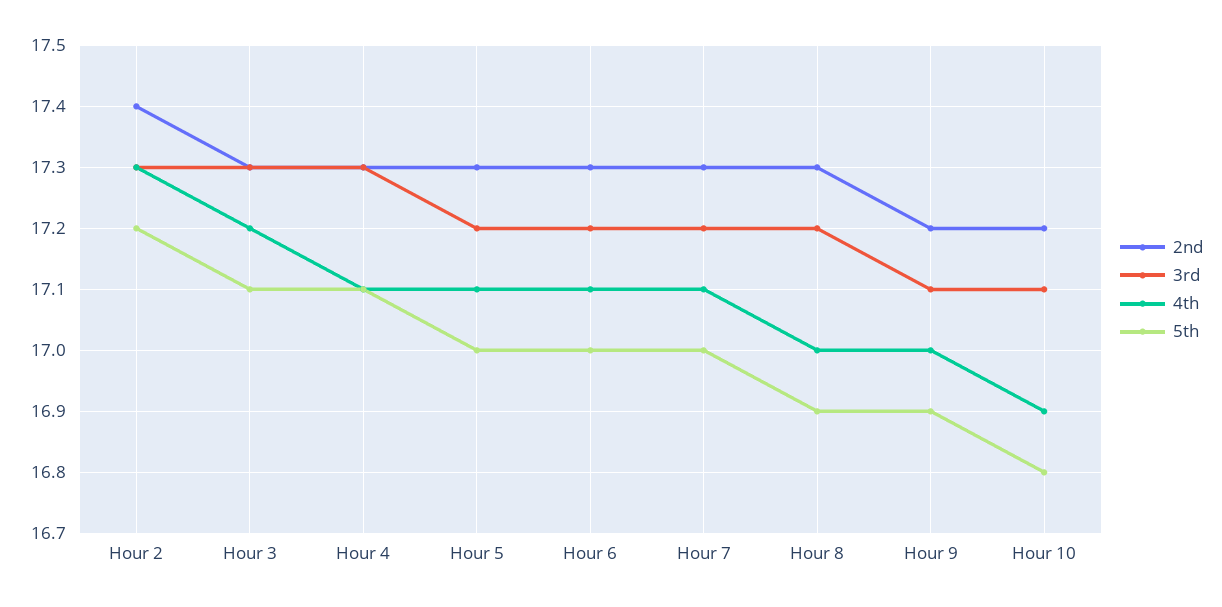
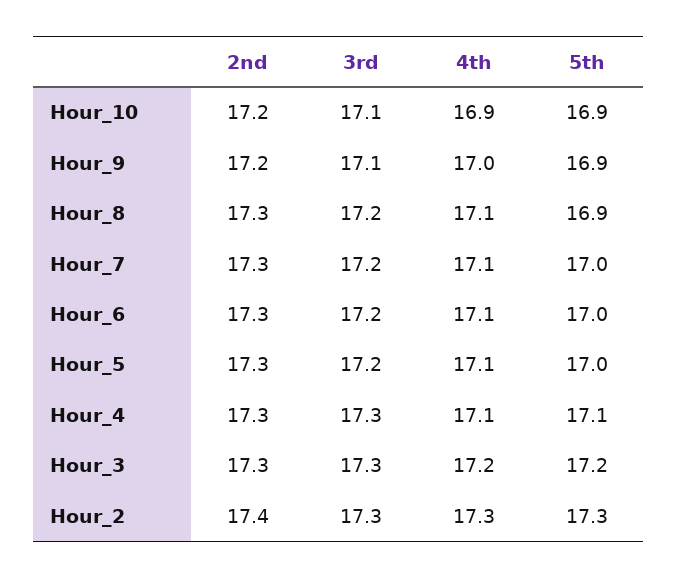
5th, Hour 2: 17.2 -> 17.3
5th, Hour 3: 17.1 -> 17.2
4th, Hour 8: 17 -> 17.1
5th, Hour 10: 16.8 -> 16.9

